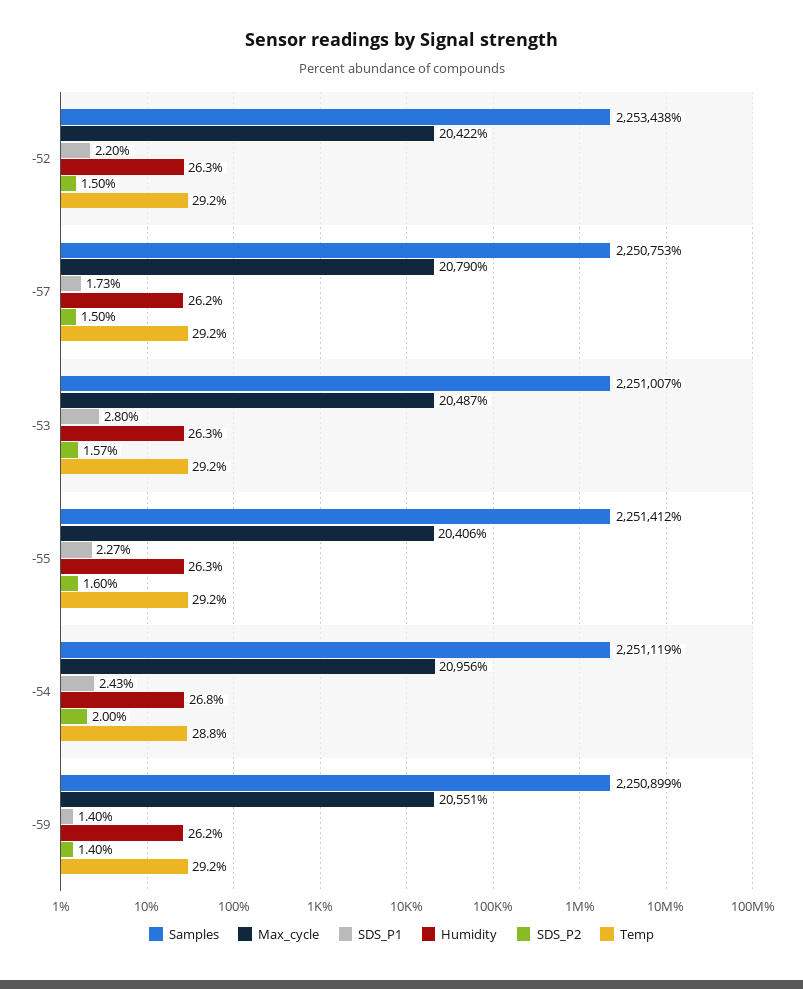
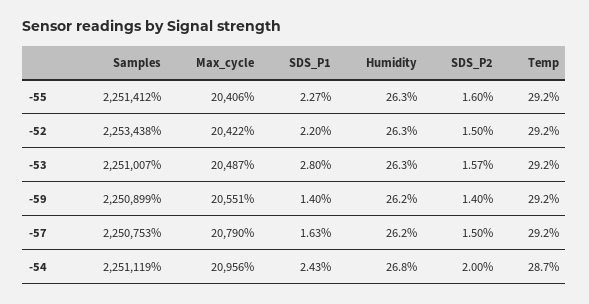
SDS_P1, -57: 1.73 -> 1.63
Temp, -54: 28.8 -> 28.7

